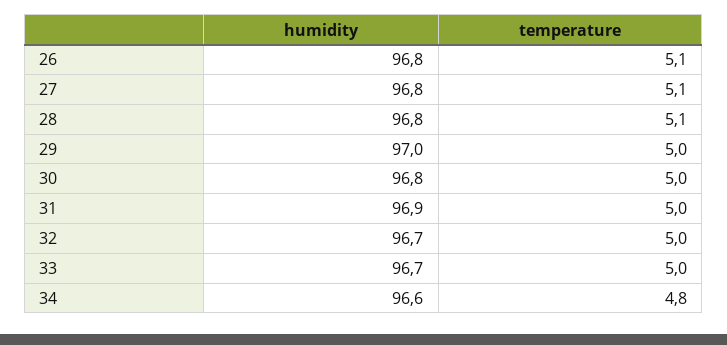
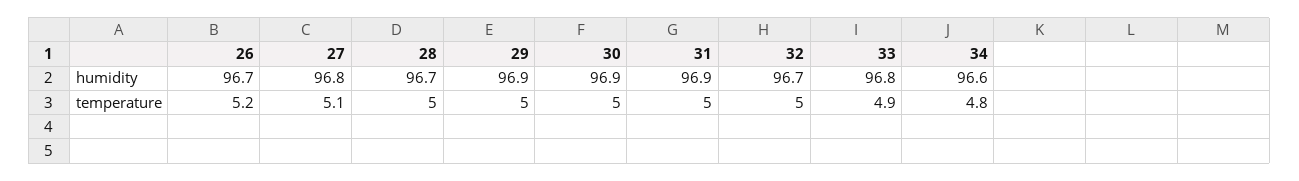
humidity, 26: 96.8 -> 96.7
temperature, 26: 5.1 -> 5.2
humidity, 28: 96.8 -> 96.7
temperature, 28: 5.1 -> 5
humidity, 29: 97 -> 96.9
humidity, 30: 96.8 -> 96.9
humidity, 33: 96.7 -> 96.8
temperature, 33: 5 -> 4.9

